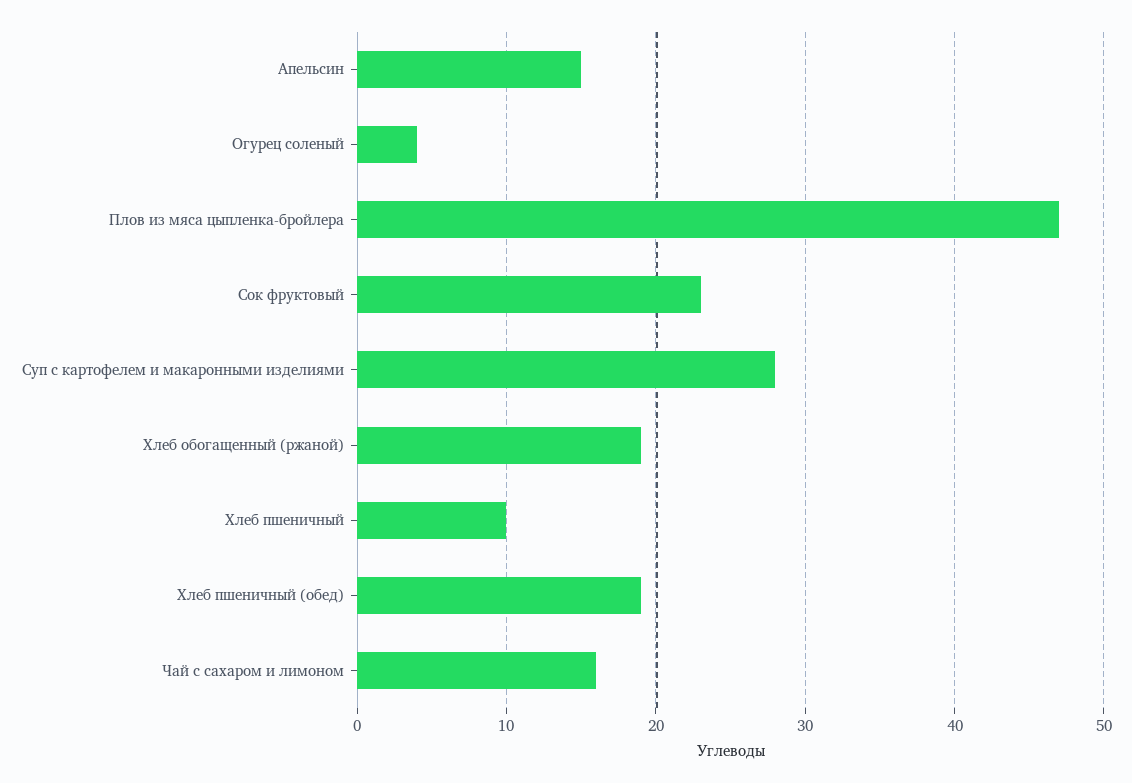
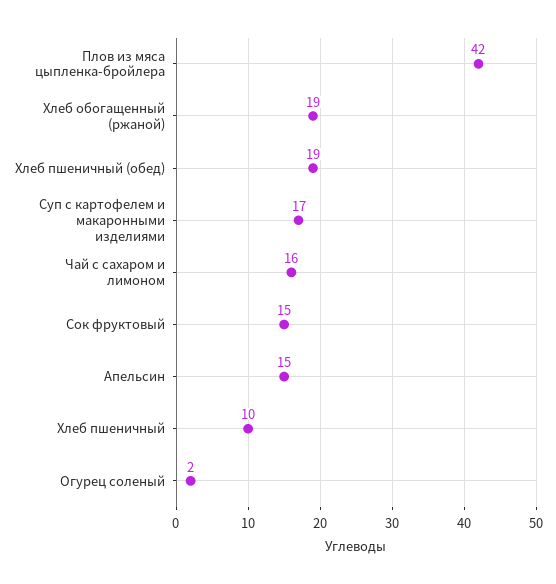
Огурец соленый: 4 -> 2
Плов из мяса цыпленка-бройлера: 47 -> 42
Сок фруктовый: 23 -> 15
Суп с картофелем и макаронными изделиями: 28 -> 17

